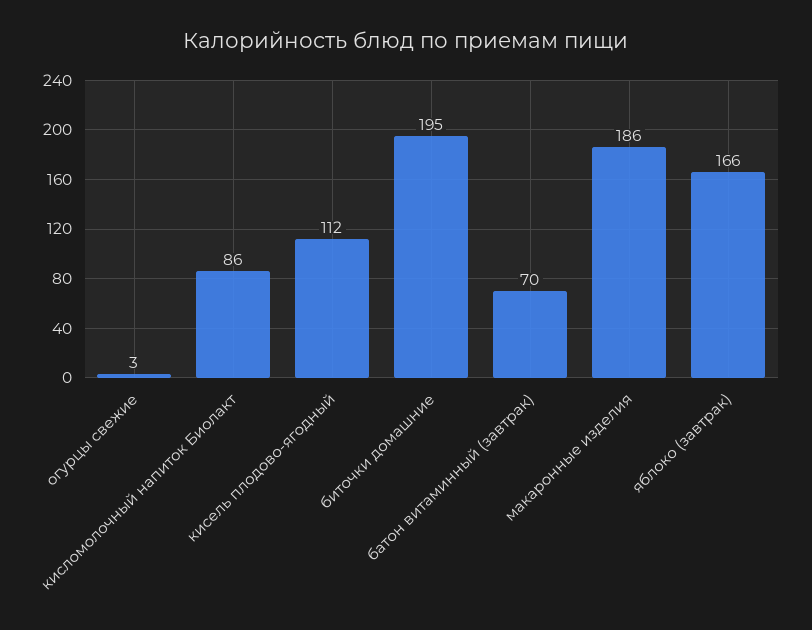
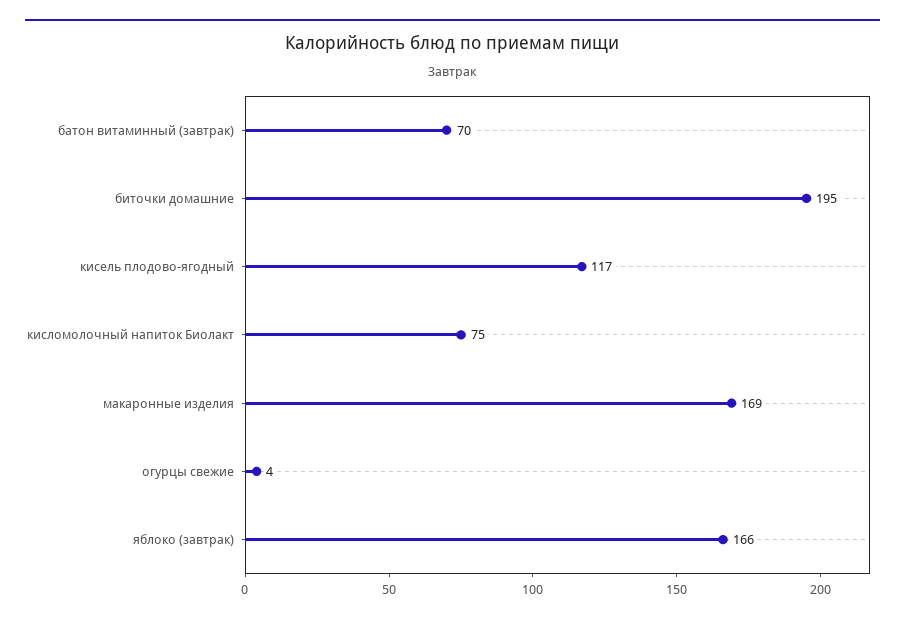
огурцы свежие: 3 -> 4
кисломолочный напиток Биолакт: 86 -> 75
кисель плодово-ягодный: 112 -> 117
макаронные изделия: 186 -> 169

